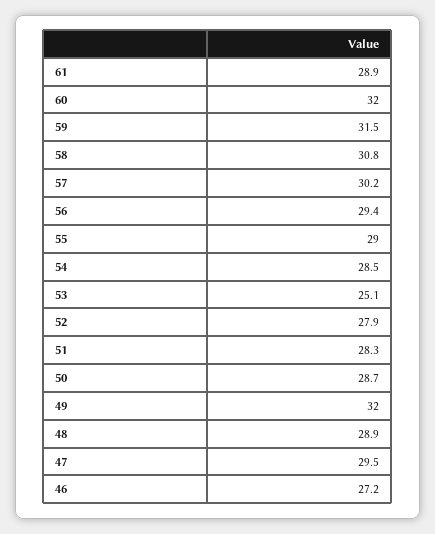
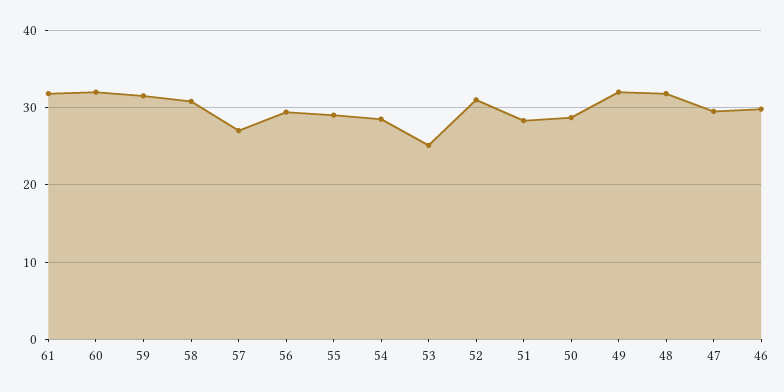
61: 28.9 -> 32
57: 30.2 -> 27
52: 27.9 -> 31
48: 28.9 -> 32
46: 27.2 -> 30

